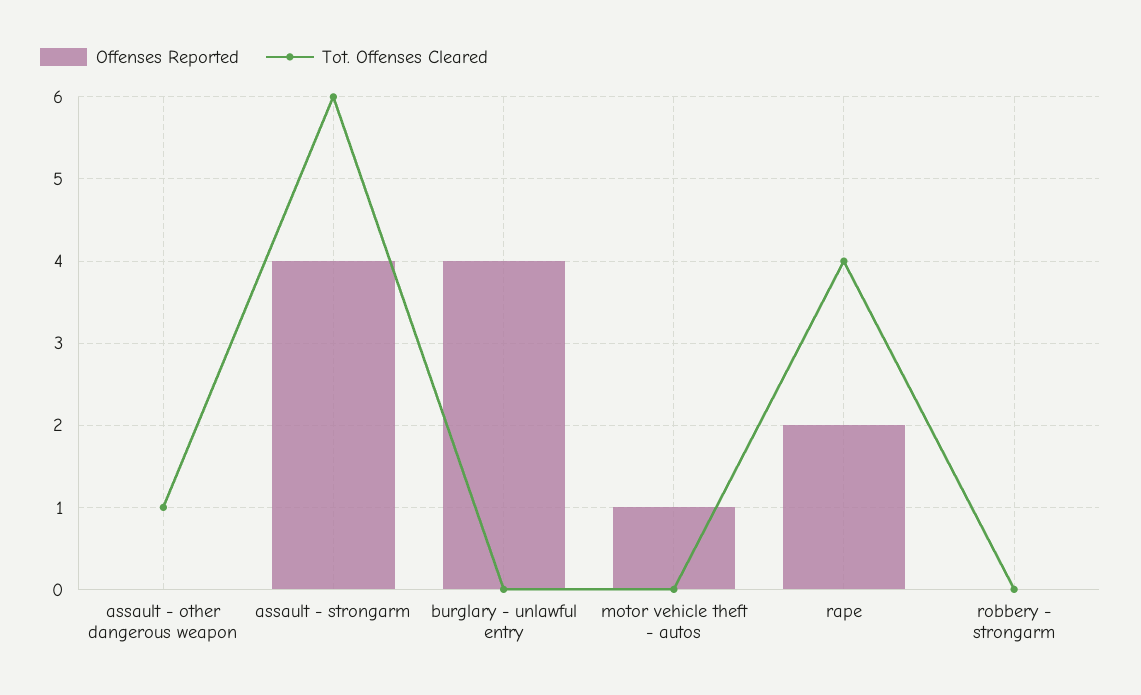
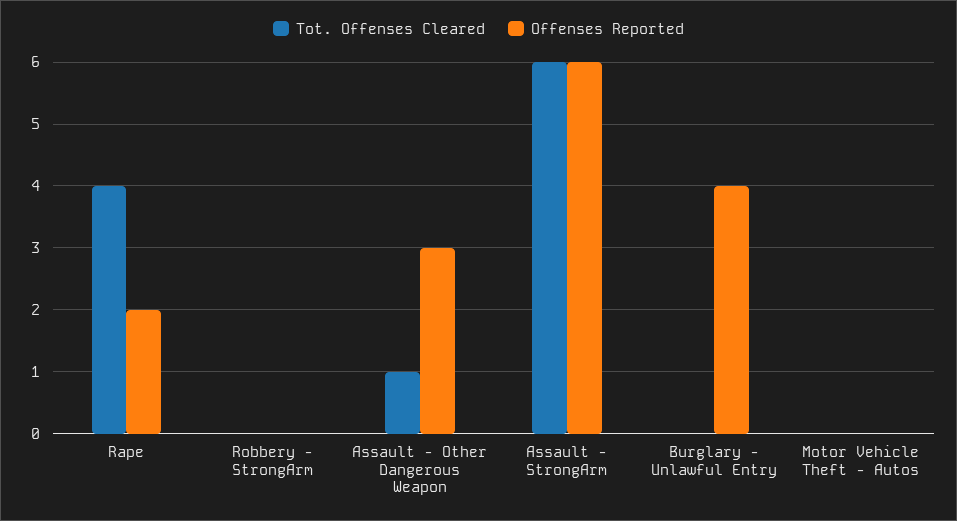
Offenses Reported, assault - other dangerous weapon: 0 -> 3
Offenses Reported, assault - strongarm: 4 -> 6
Offenses Reported, motor vehicle theft - autos: 1 -> 0

